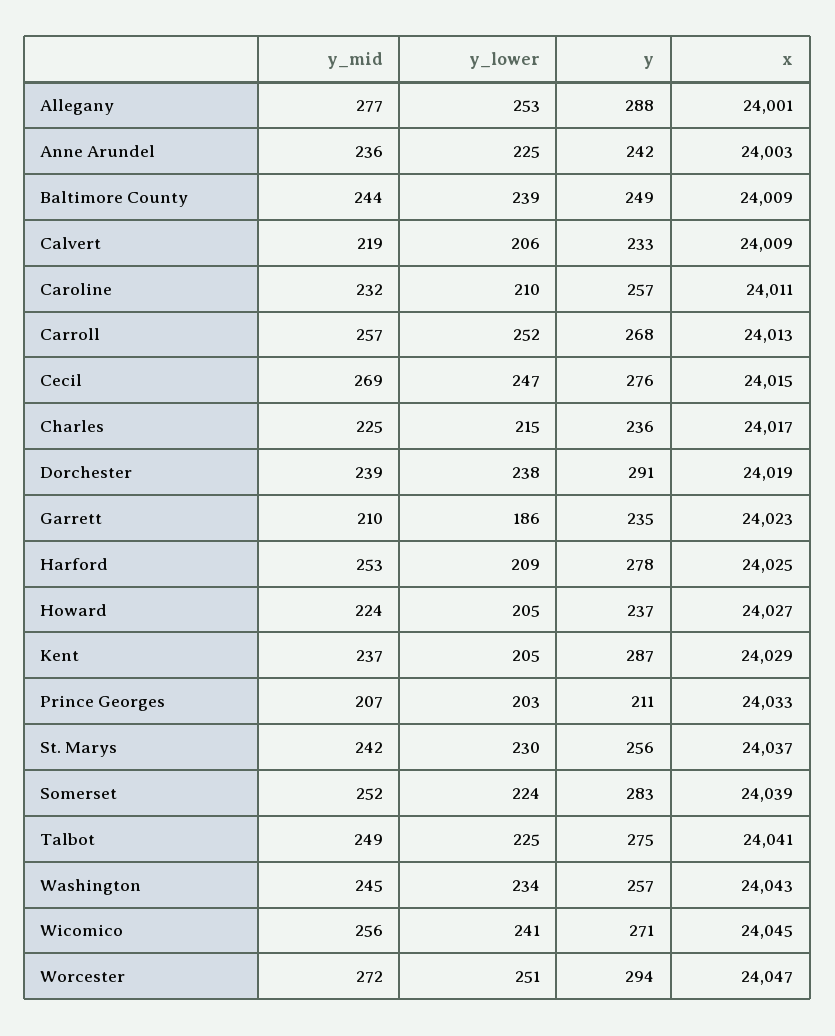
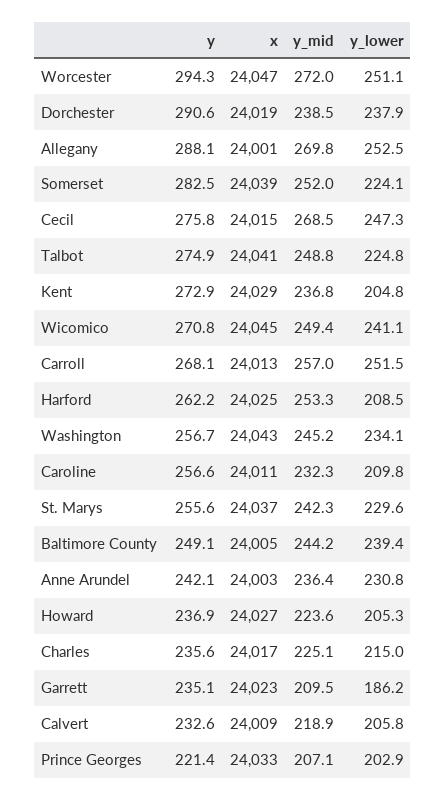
y_mid, Allegany: 277 -> 269.8
y_lower, Anne Arundel: 225 -> 230.8
x, Baltimore County: 24009 -> 24005
y, Harford: 278 -> 262.2
y, Kent: 287 -> 272.9
y, Prince Georges: 211 -> 221.4
y_mid, Wicomico: 256 -> 249.4

